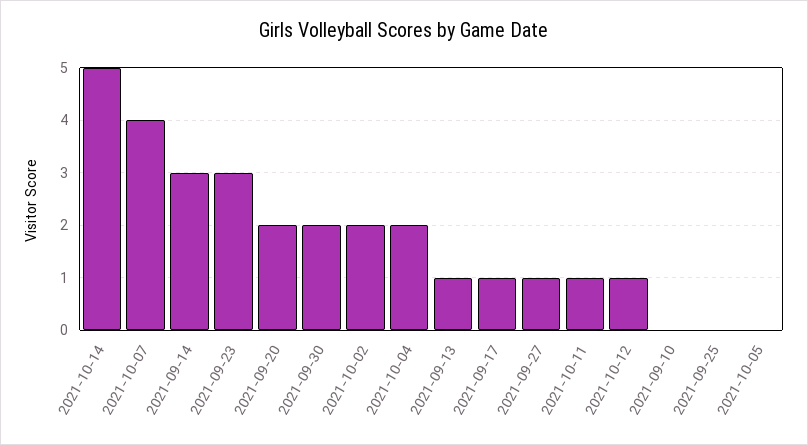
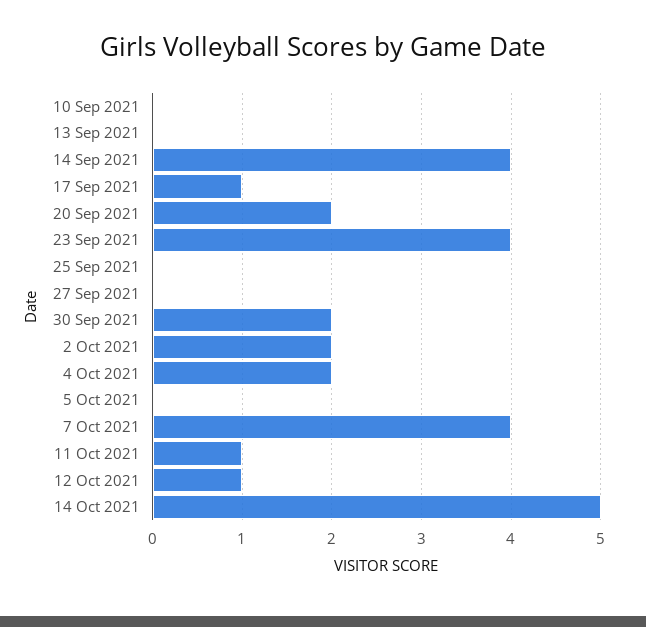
2021-09-14: 3 -> 4
2021-09-23: 3 -> 4
2021-09-13: 1 -> 0
2021-09-27: 1 -> 0

